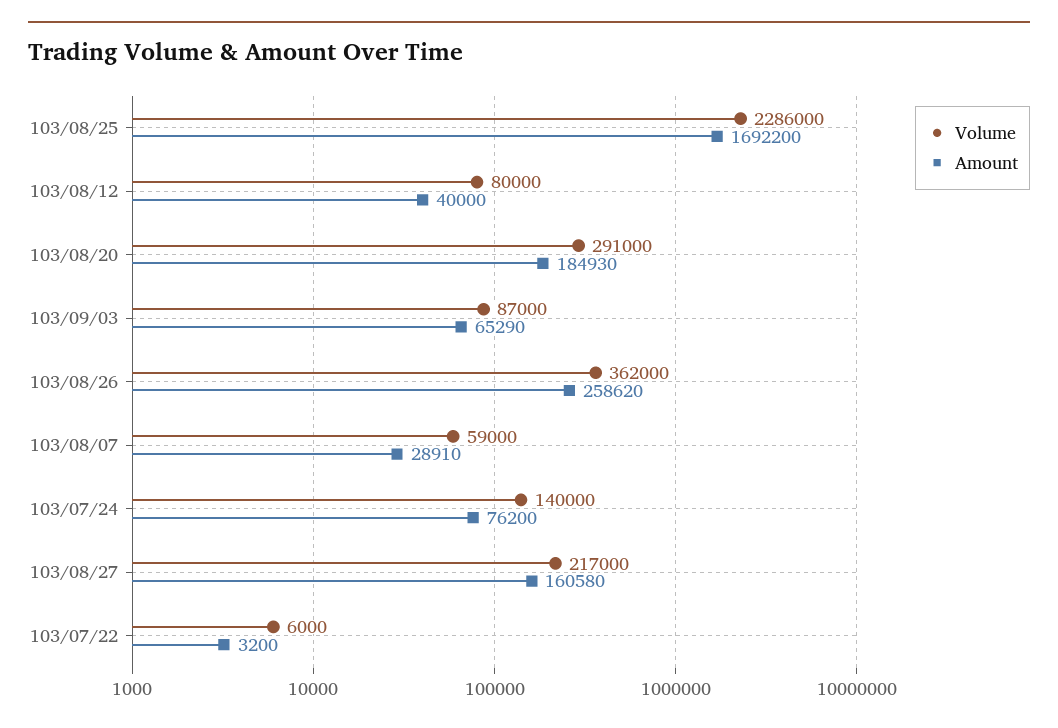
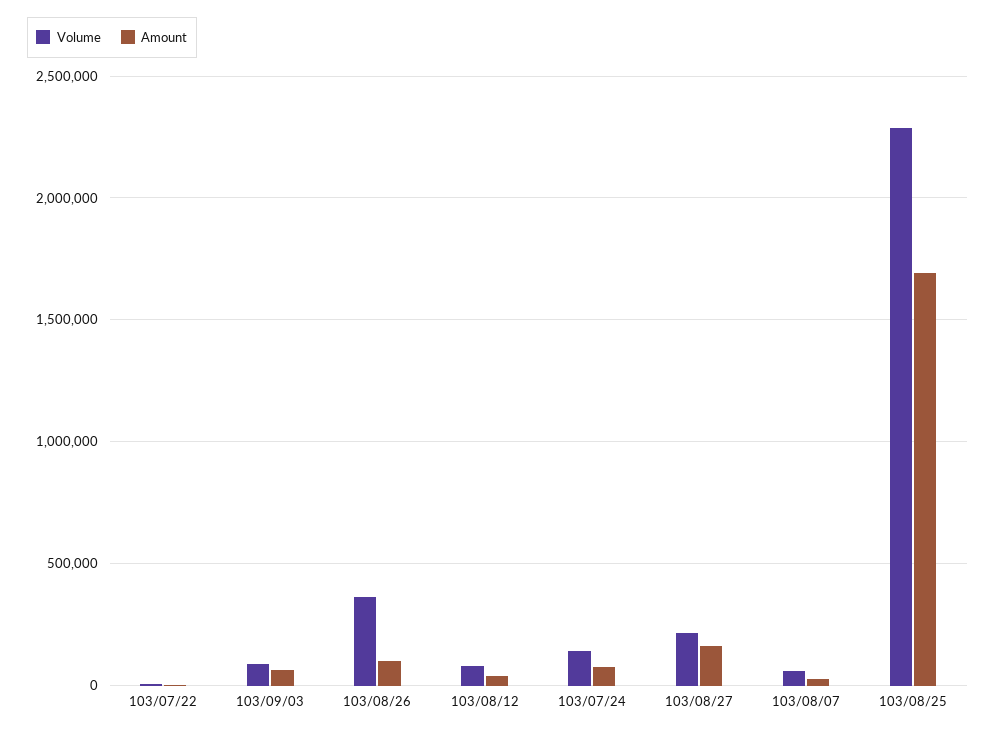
Volume, 103/08/20: 291000 -> none
Amount, 103/08/20: 184930 -> none
Amount, 103/08/26: 258620 -> 100000

